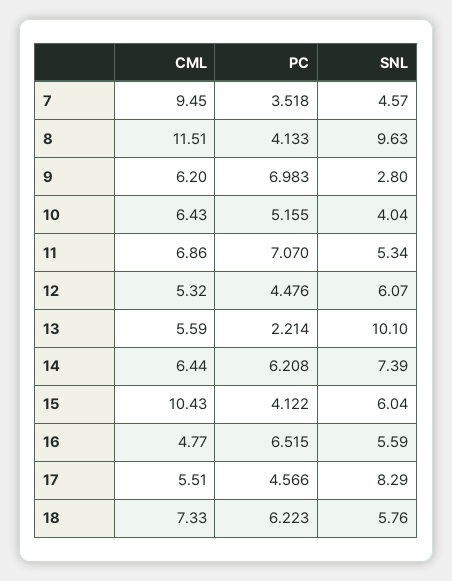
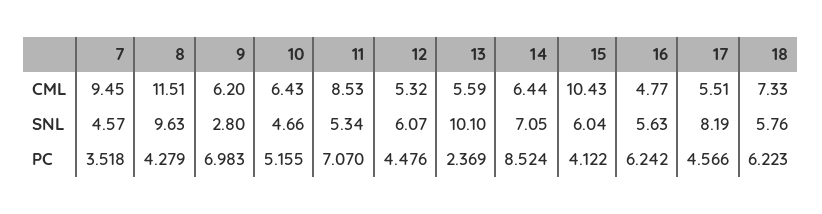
PC, 8: 4.133 -> 4.279
SNL, 10: 4.04 -> 4.66
CML, 11: 6.86 -> 8.53
PC, 13: 2.214 -> 2.369
PC, 14: 6.208 -> 8.524
SNL, 14: 7.39 -> 7.05
PC, 16: 6.515 -> 6.242
SNL, 16: 5.59 -> 5.63
SNL, 17: 8.29 -> 8.19

